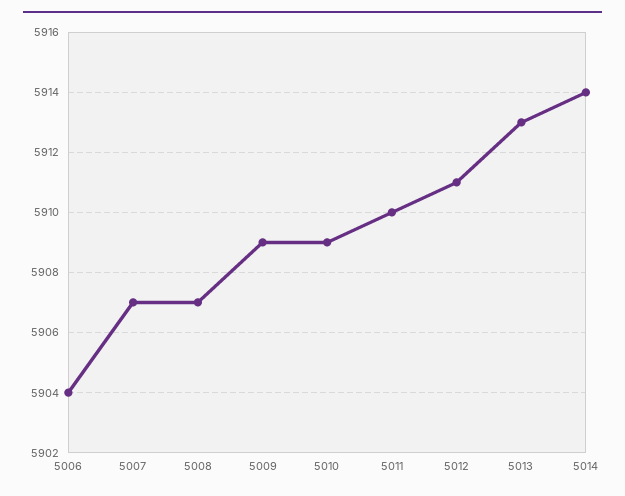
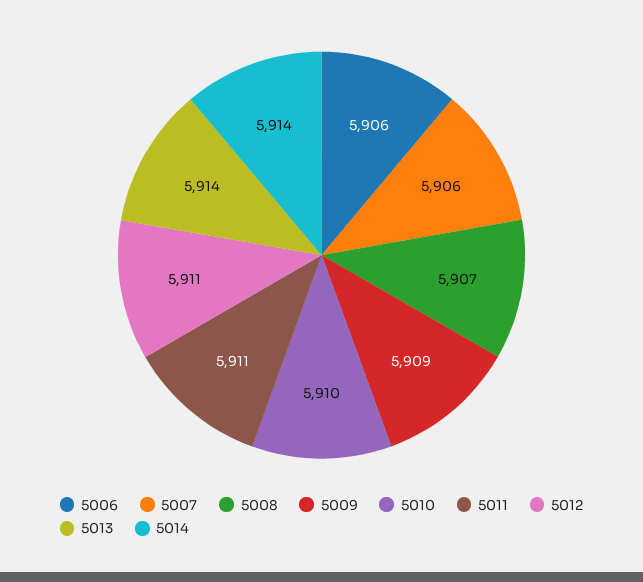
5006: 5904 -> 5906
5007: 5907 -> 5906
5010: 5909 -> 5910
5011: 5910 -> 5911
5013: 5913 -> 5914

